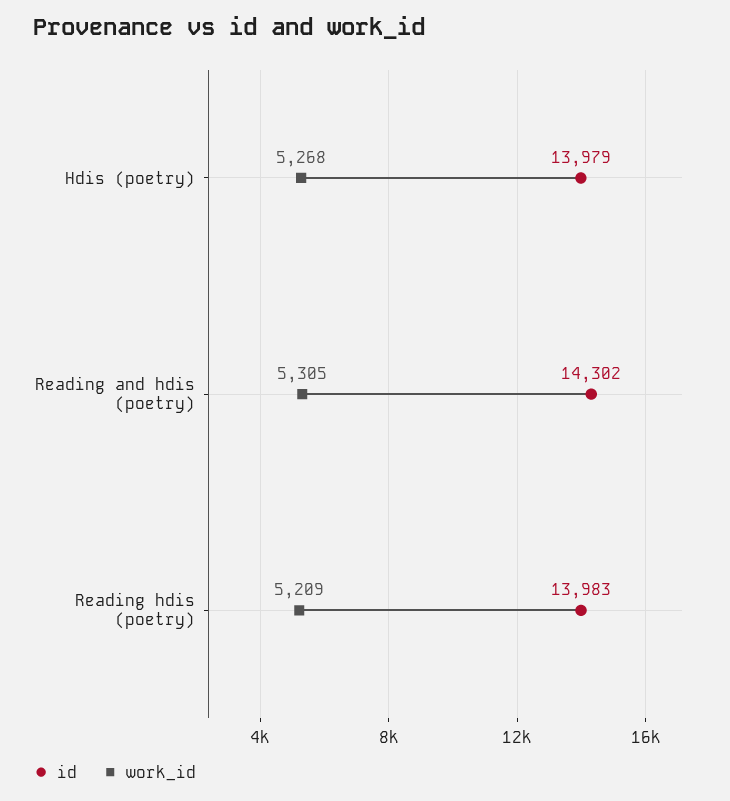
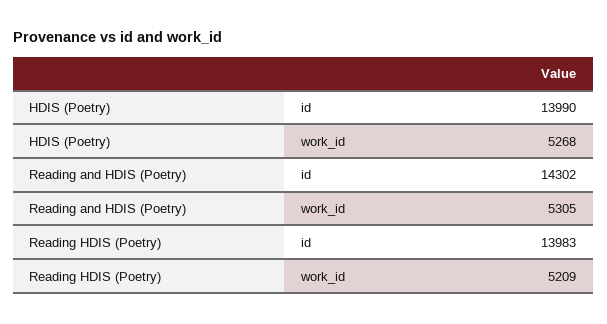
id, Hdis (poetry): 13979 -> 13990

